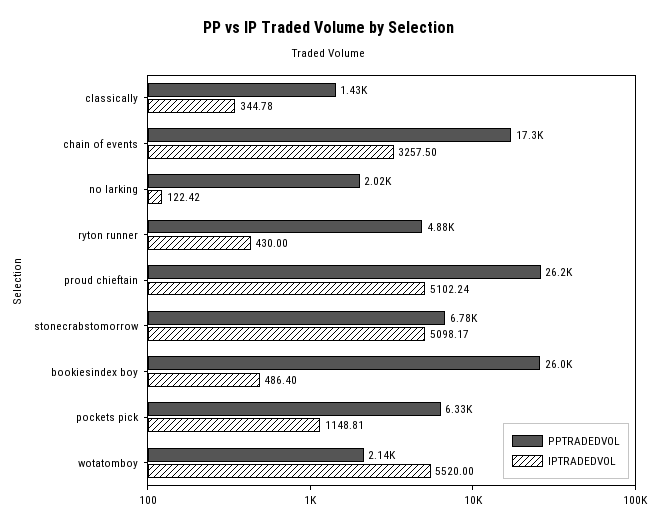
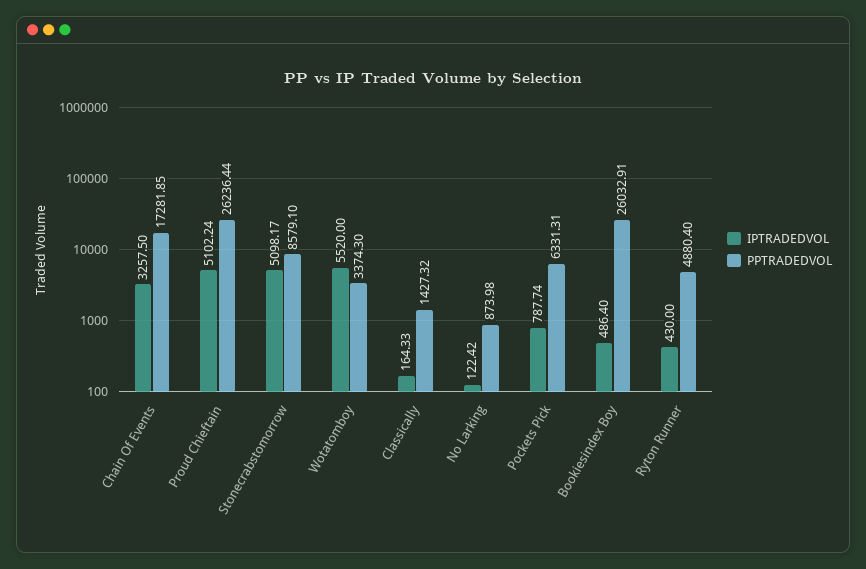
IPTRADEDVOL, classically: 344.78 -> 164.33
PPTRADEDVOL, no larking: 2020 -> 873.98
PPTRADEDVOL, stonecrabstomorrow: 6780 -> 8579.1
IPTRADEDVOL, pockets pick: 1148.81 -> 787.74
PPTRADEDVOL, wotatomboy: 2140 -> 3374.3

